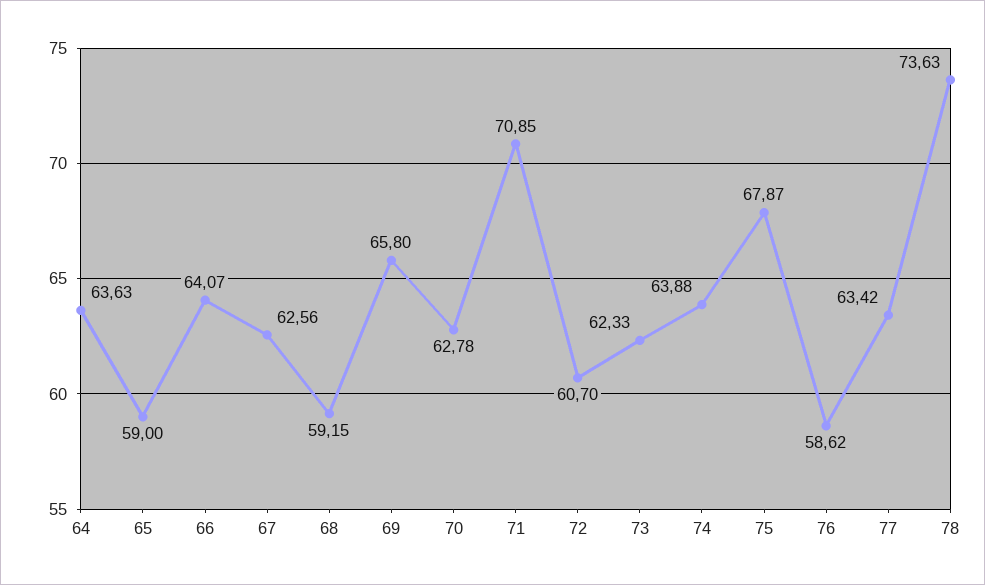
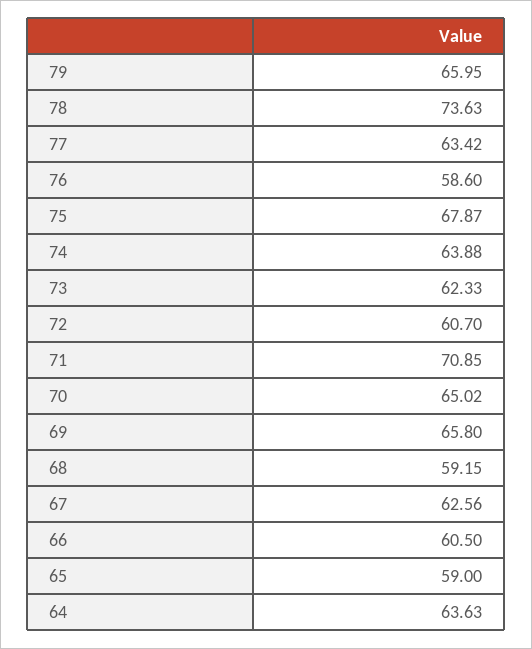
66: 64.07 -> 60.5
70: 62.78 -> 65.02
76: 58.62 -> 58.6
79: none -> 65.95

